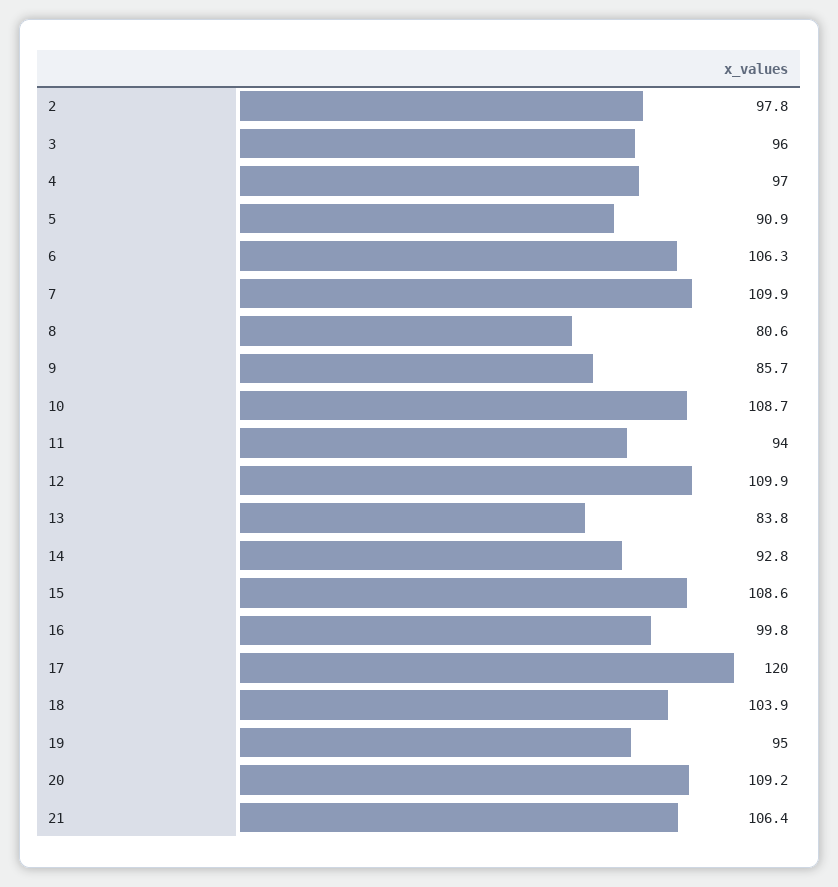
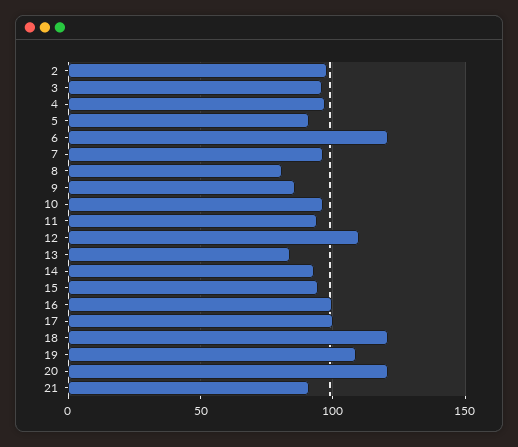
6: 106.3 -> 120
7: 109.9 -> 95
10: 108.7 -> 95
15: 108.6 -> 95
17: 120 -> 100
18: 103.9 -> 120
19: 95 -> 110
20: 109.2 -> 120
21: 106.4 -> 90

